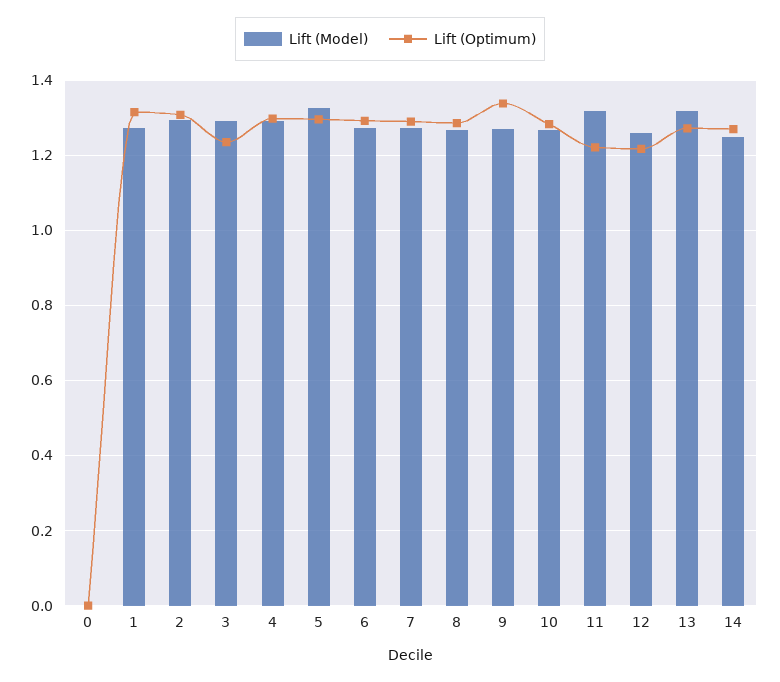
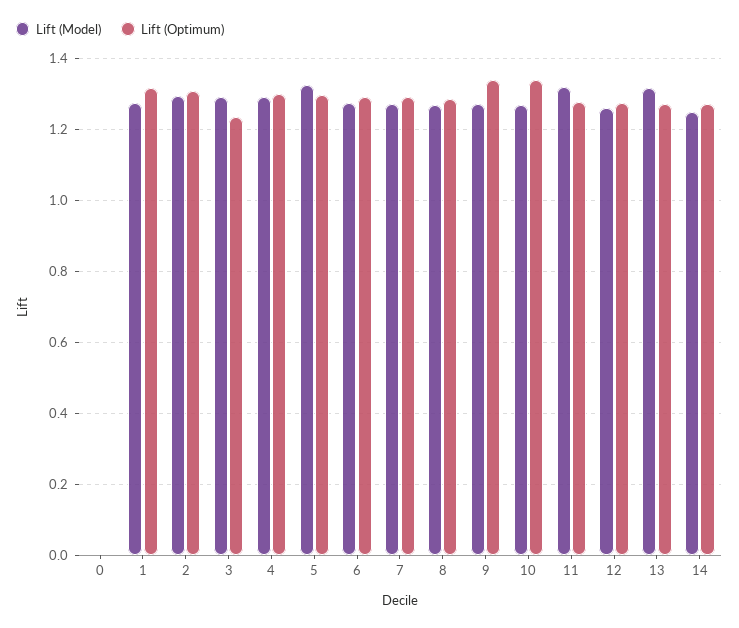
Lift (Optimum), 10: 1.28 -> 1.34
Lift (Optimum), 11: 1.22 -> 1.28
Lift (Optimum), 12: 1.22 -> 1.28

